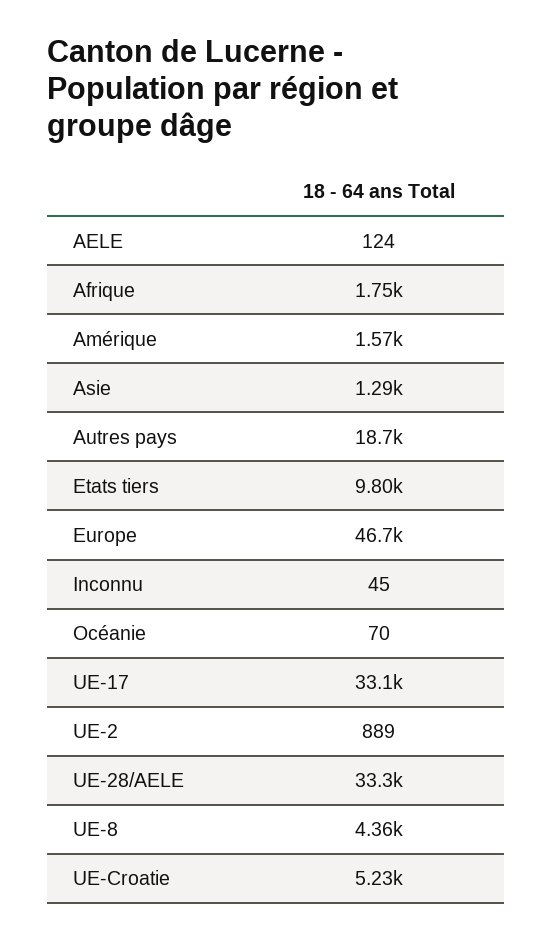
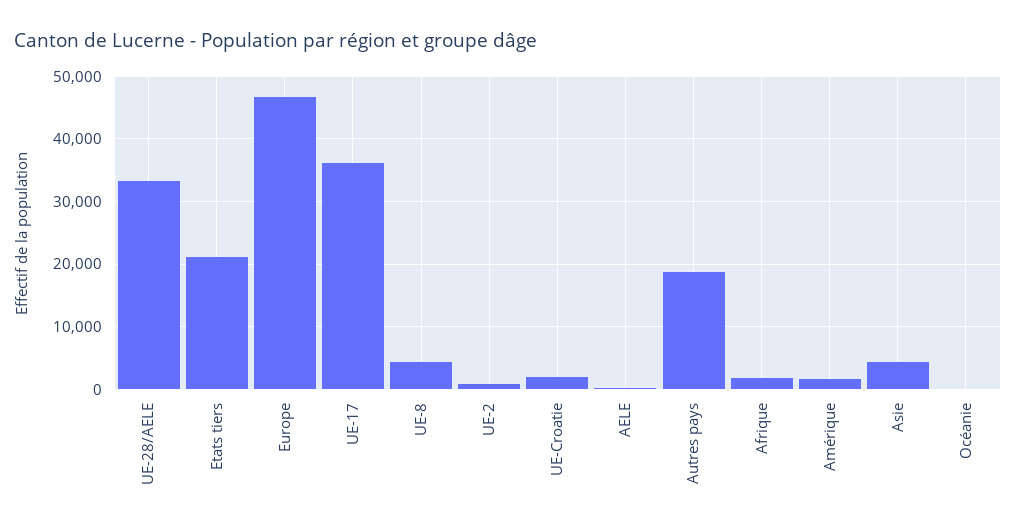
Asie: 1290 -> 4000
Etats tiers: 9800 -> 21000
Inconnu: 45 -> none
UE-17: 33100 -> 36000
UE-Croatie: 5230 -> 2000

